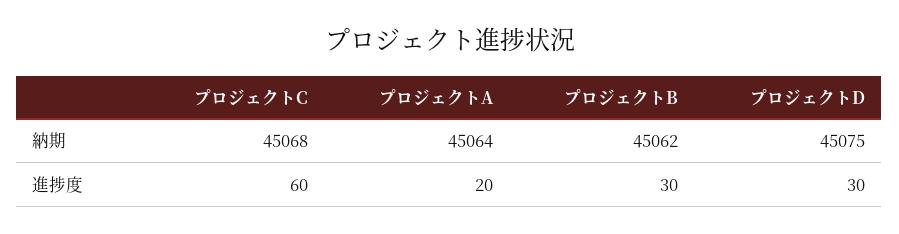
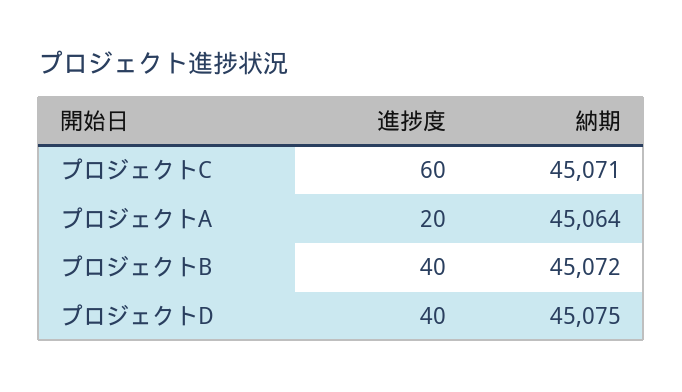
プロジェクトC, 納期: 45068 -> 45071
プロジェクトB, 納期: 45062 -> 45072
プロジェクトB, 進捗度: 30 -> 40
プロジェクトD, 進捗度: 30 -> 40

